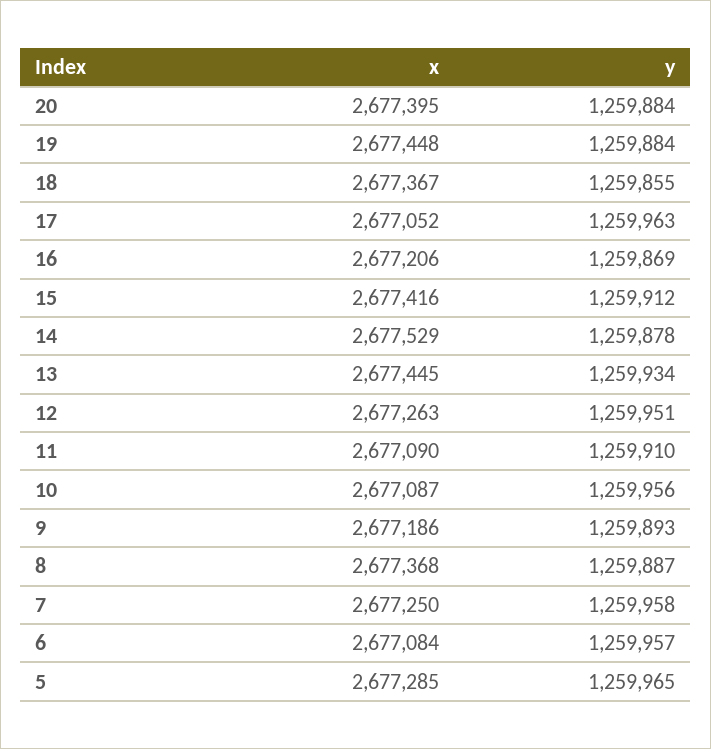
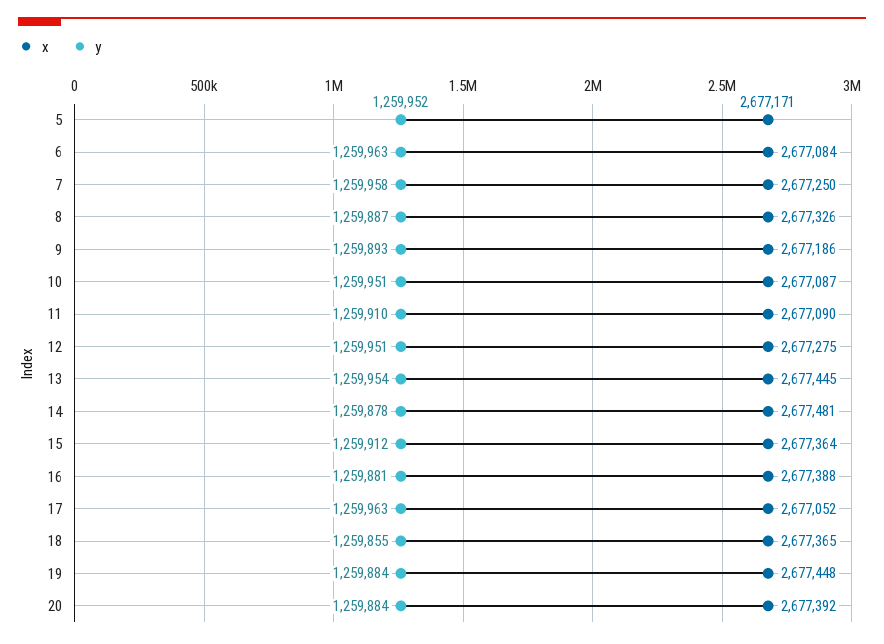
x, 20: 2677395 -> 2677392
x, 18: 2677367 -> 2677365
x, 16: 2677206 -> 2677388
y, 16: 1259869 -> 1259881
x, 15: 2677416 -> 2677364
x, 14: 2677529 -> 2677481
y, 13: 1259934 -> 1259954
x, 12: 2677263 -> 2677275
y, 10: 1259956 -> 1259951
x, 8: 2677368 -> 2677326
y, 6: 1259957 -> 1259963
x, 5: 2677285 -> 2677171
y, 5: 1259965 -> 1259952

